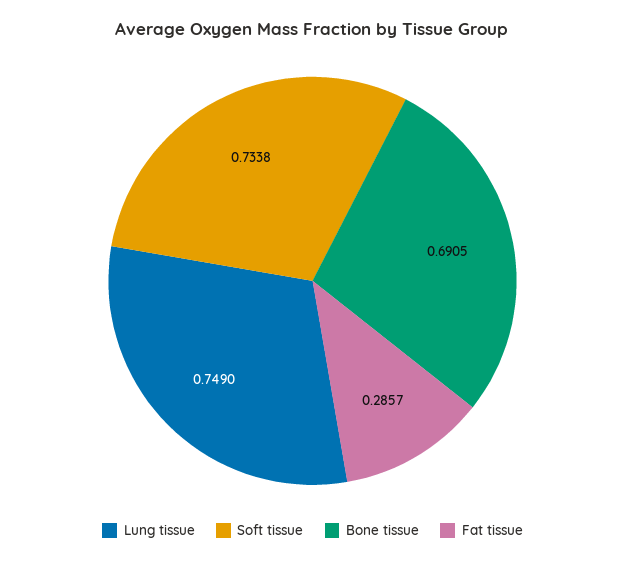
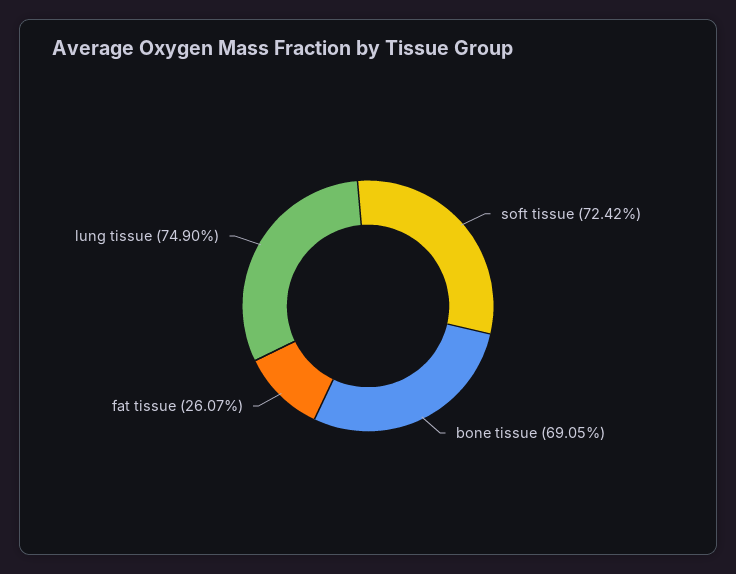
Soft tissue: 0.7338 -> 0.7242
Fat tissue: 0.2857 -> 0.2607

